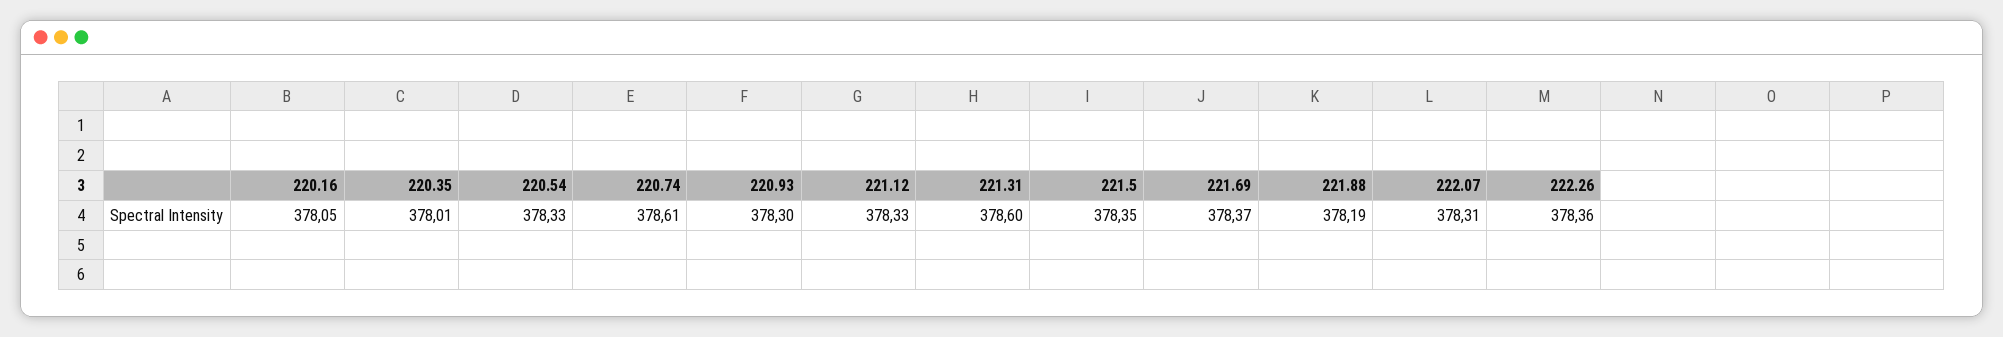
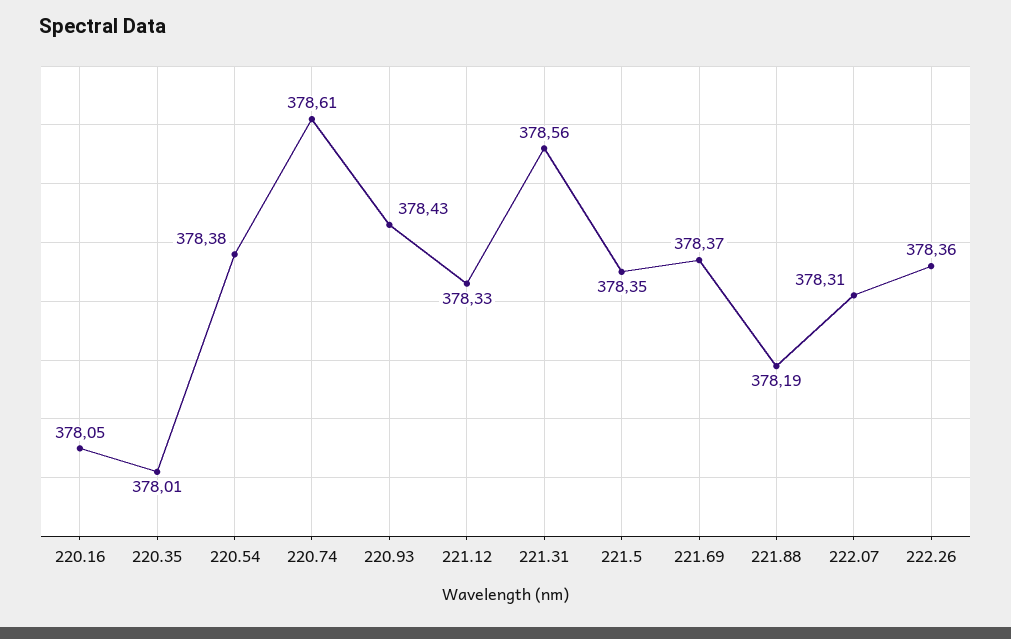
220.54: 378.33 -> 378.38
220.93: 378.3 -> 378.43
221.31: 378.6 -> 378.56

